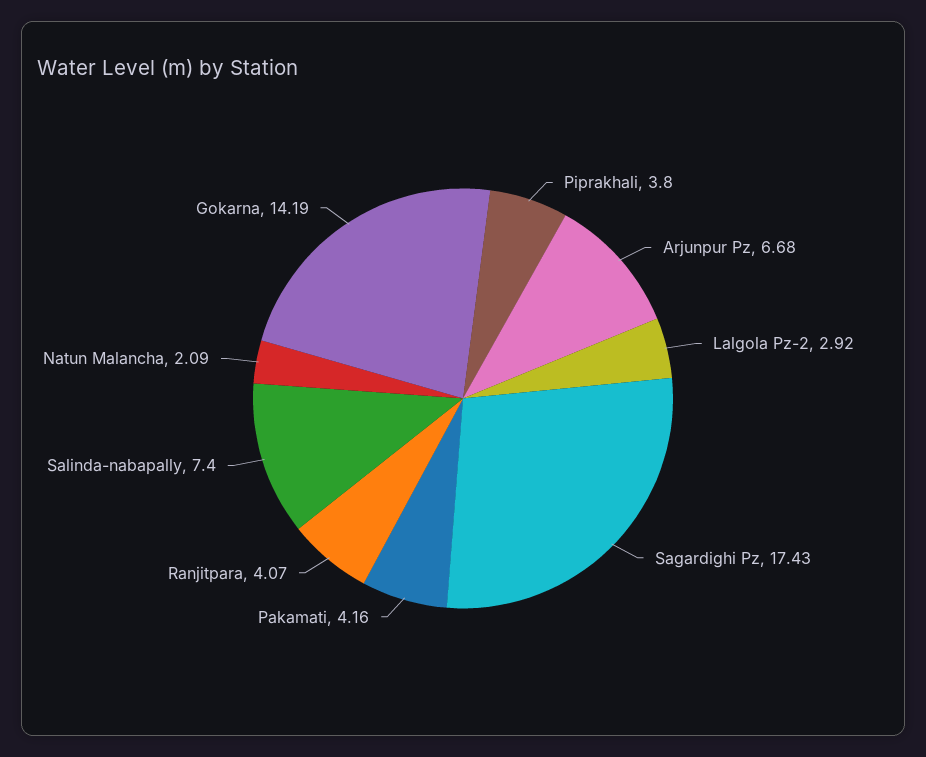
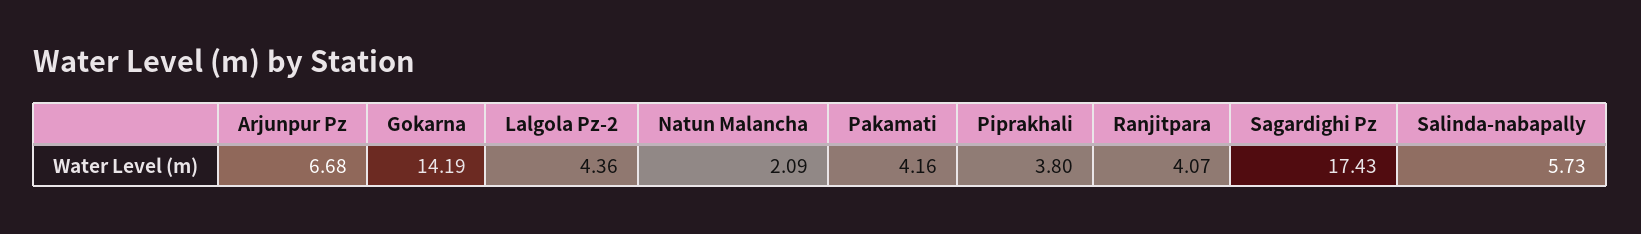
Lalgola Pz-2: 2.92 -> 4.36
Salinda-nabapally: 7.4 -> 5.73

